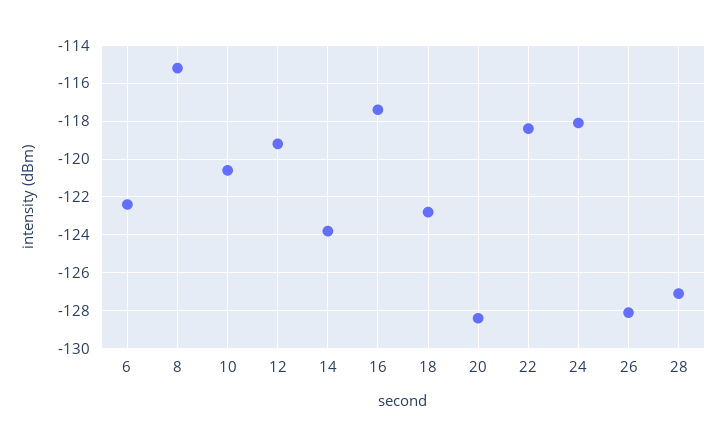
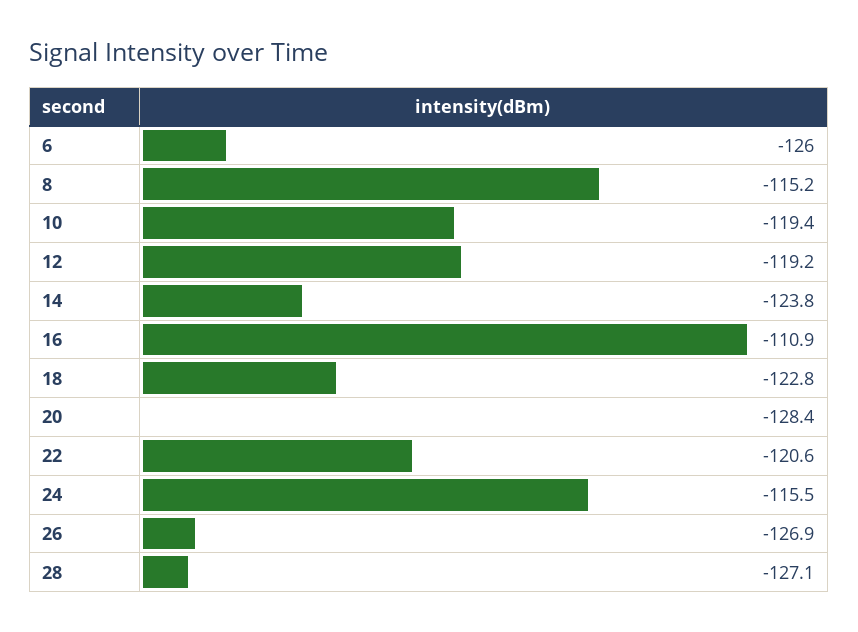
6: -122.5 -> -126
10: -120.5 -> -119.4
16: -117.5 -> -110.9
22: -118.5 -> -120.6
24: -118 -> -115.5
26: -128 -> -126.9

